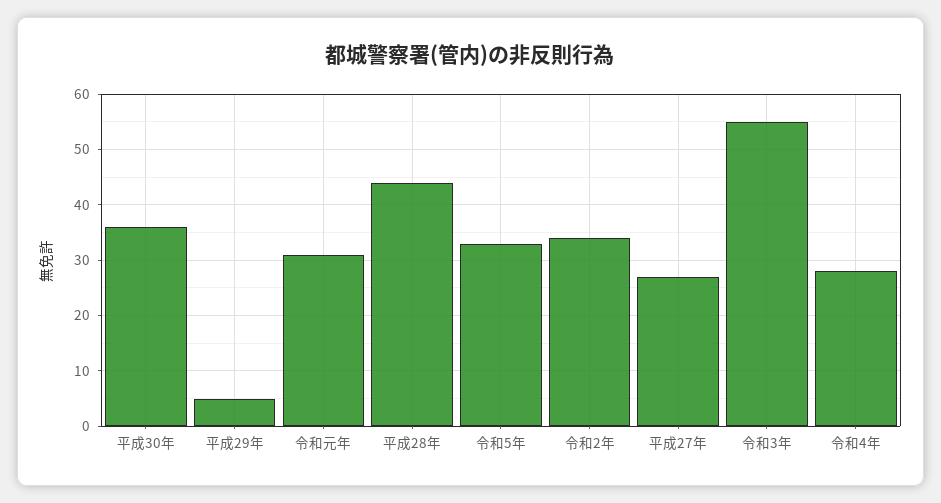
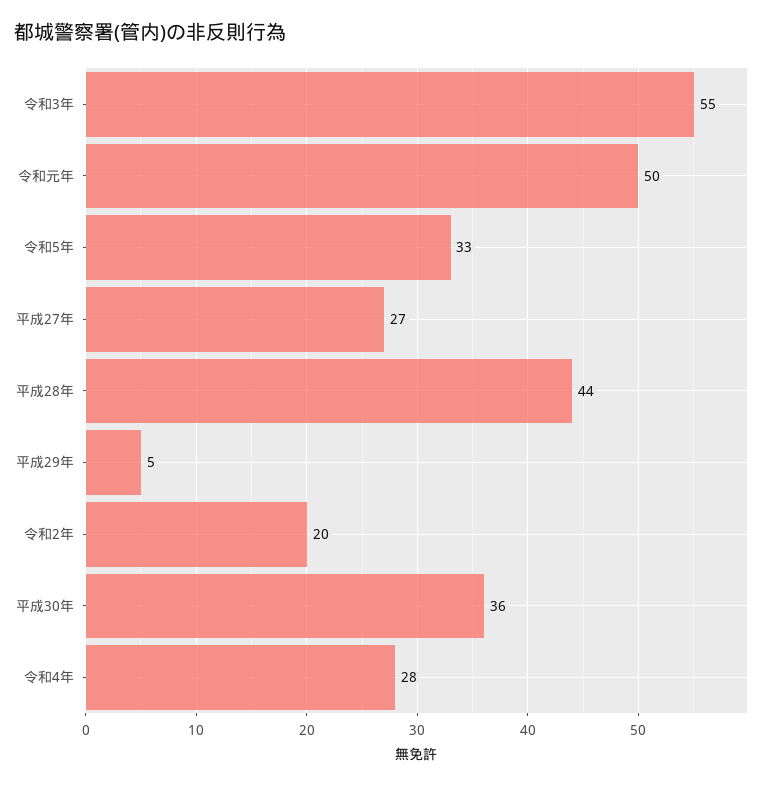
令和元年: 30 -> 50
令和2年: 35 -> 20

